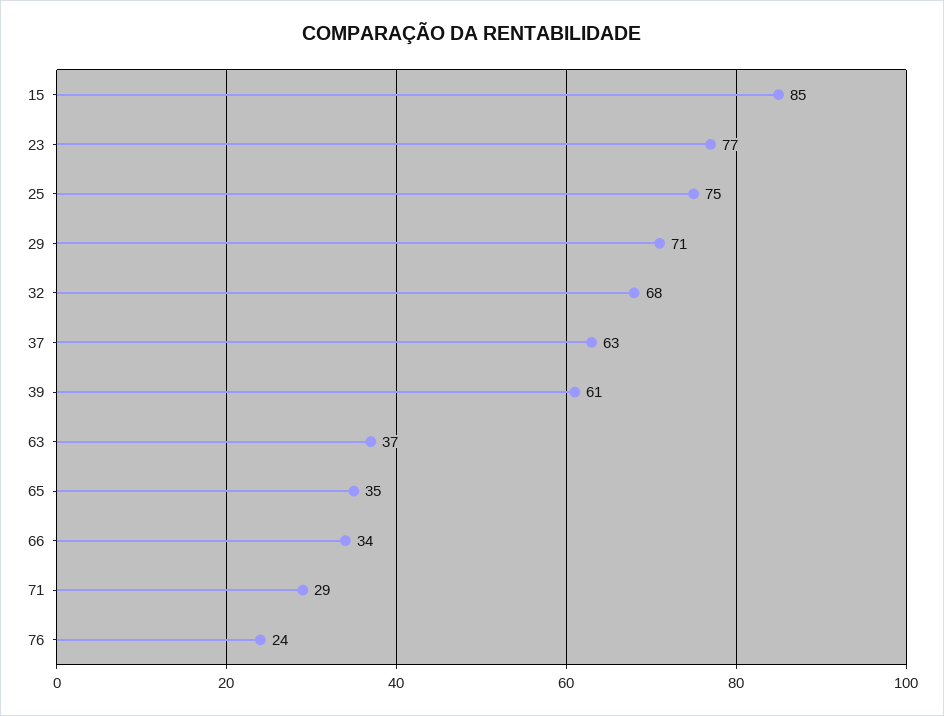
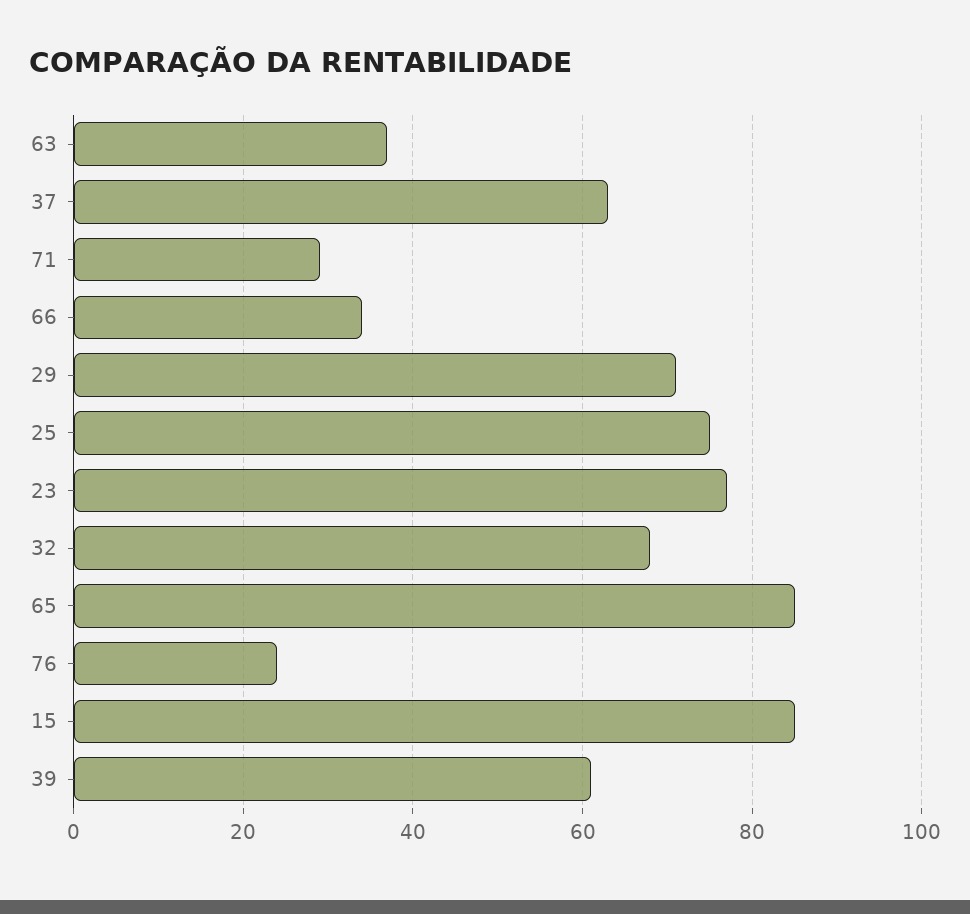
65: 35 -> 85

